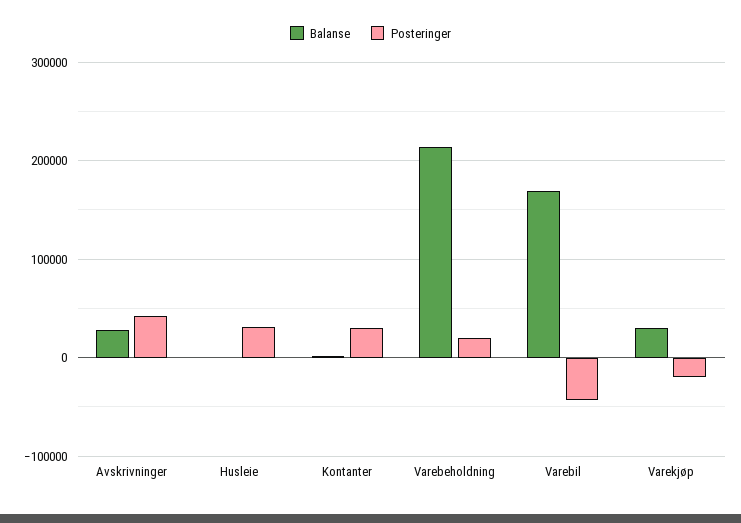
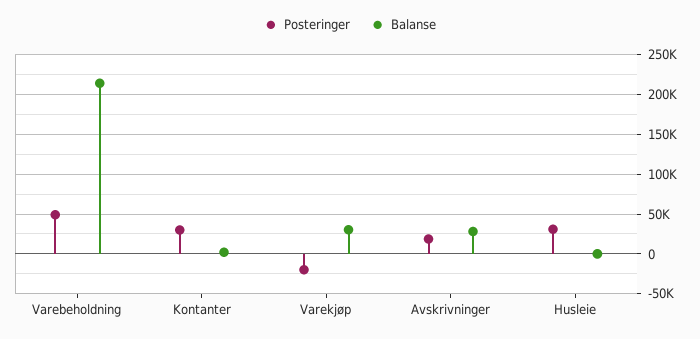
Posteringer, Avskrivninger: 40000 -> 20000
Posteringer, Varebeholdning: 20000 -> 50000
Balanse, Varebil: 170000 -> none
Posteringer, Varebil: -40000 -> none

